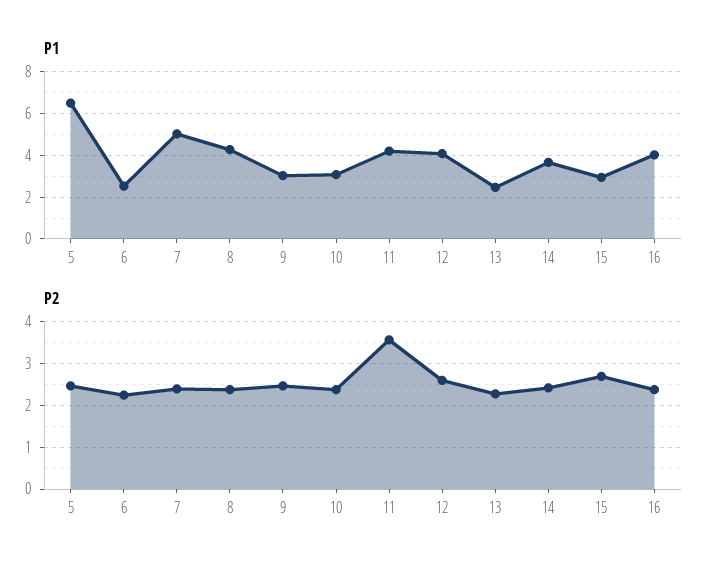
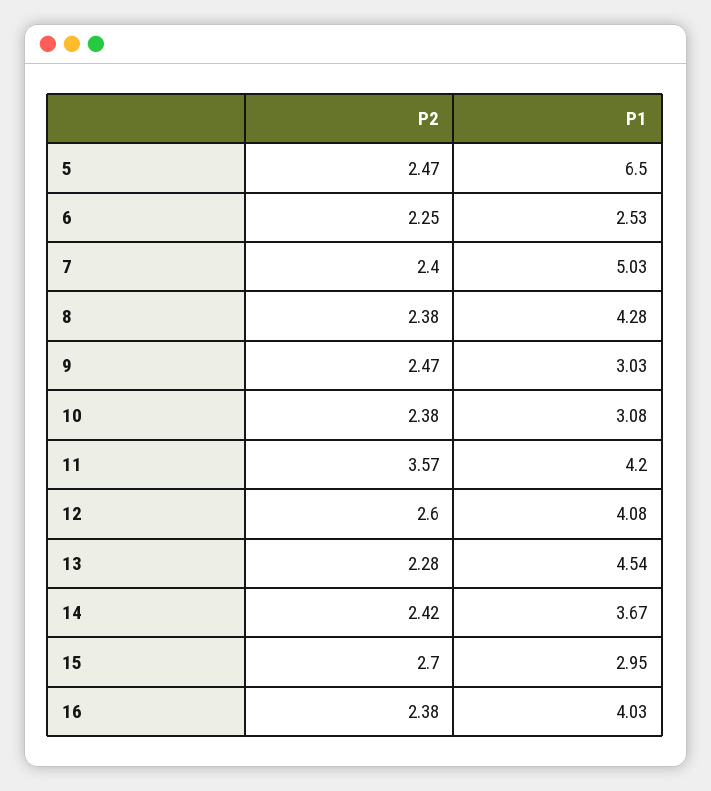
P1, 13: 2.5 -> 4.54

